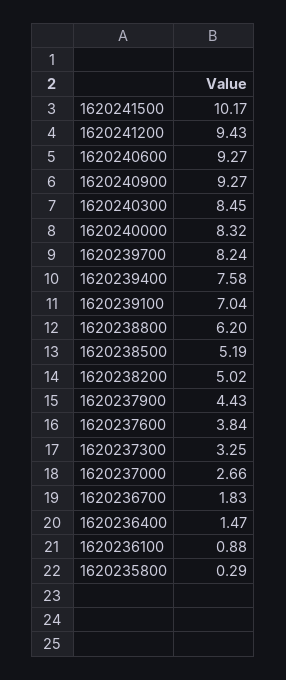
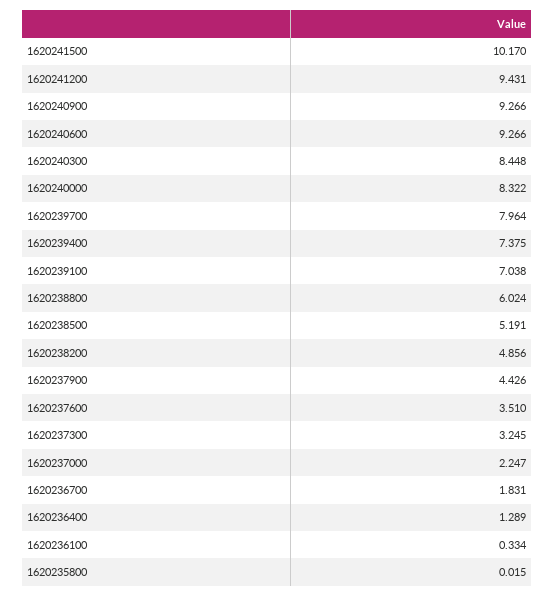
1620239700: 8.24 -> 7.964
1620239400: 7.58 -> 7.375
1620238800: 6.2 -> 6.024
1620238200: 5.02 -> 4.856
1620237600: 3.84 -> 3.51
1620237000: 2.66 -> 2.247
1620236400: 1.47 -> 1.289
1620236100: 0.88 -> 0.334
1620235800: 0.29 -> 0.015

